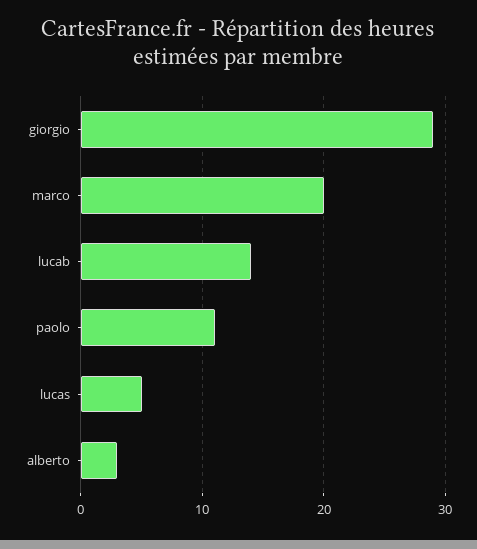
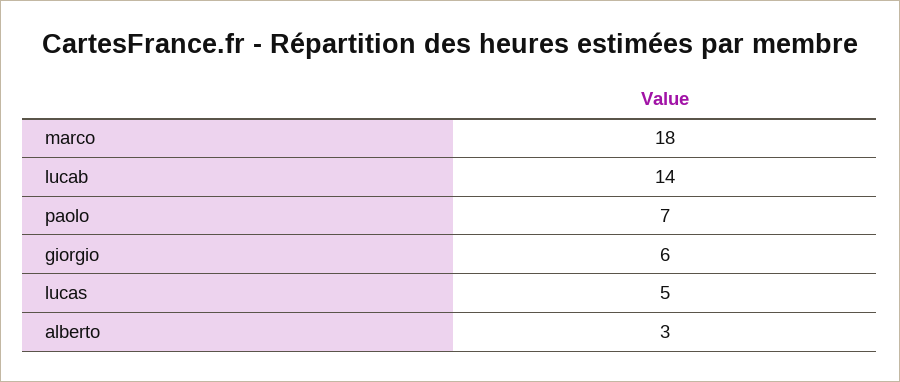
giorgio: 29 -> 6
marco: 20 -> 18
paolo: 11 -> 7

